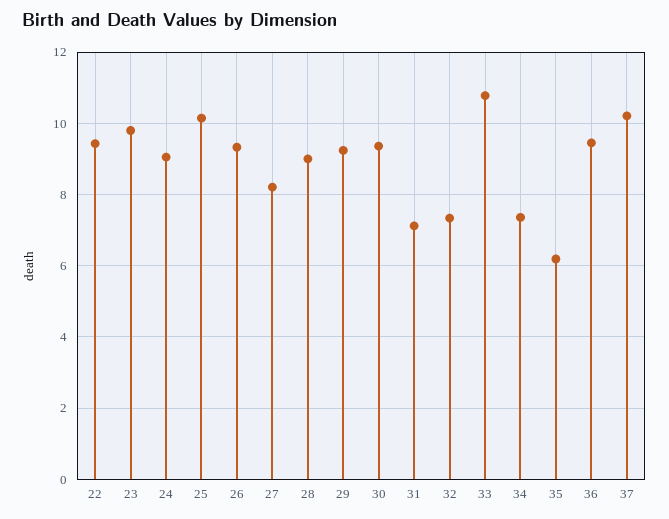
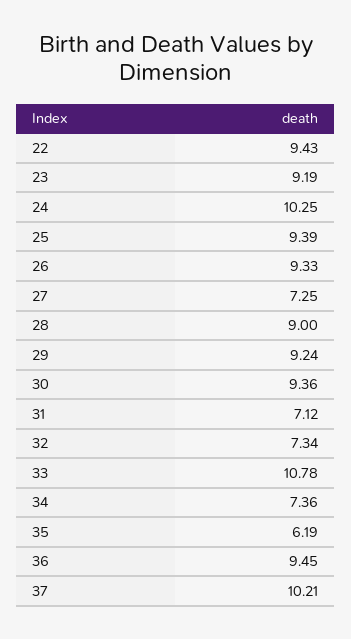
23: 9.8 -> 9.19
24: 9 -> 10.25
25: 10.2 -> 9.39
27: 8.2 -> 7.25

